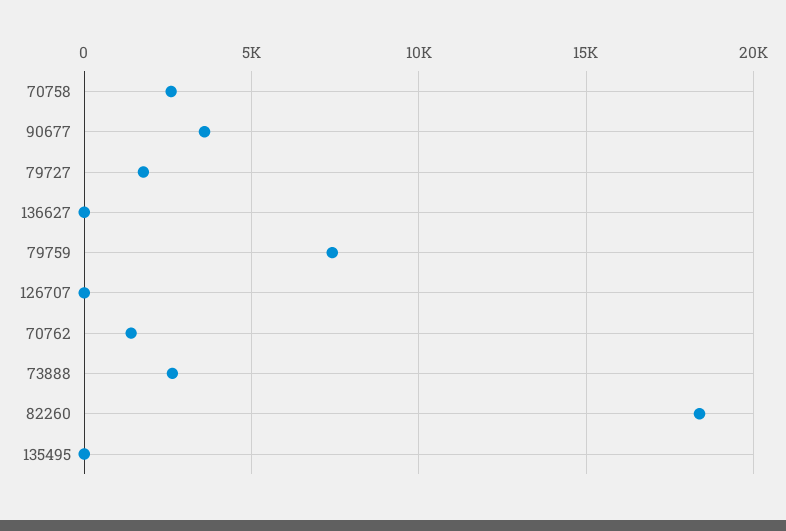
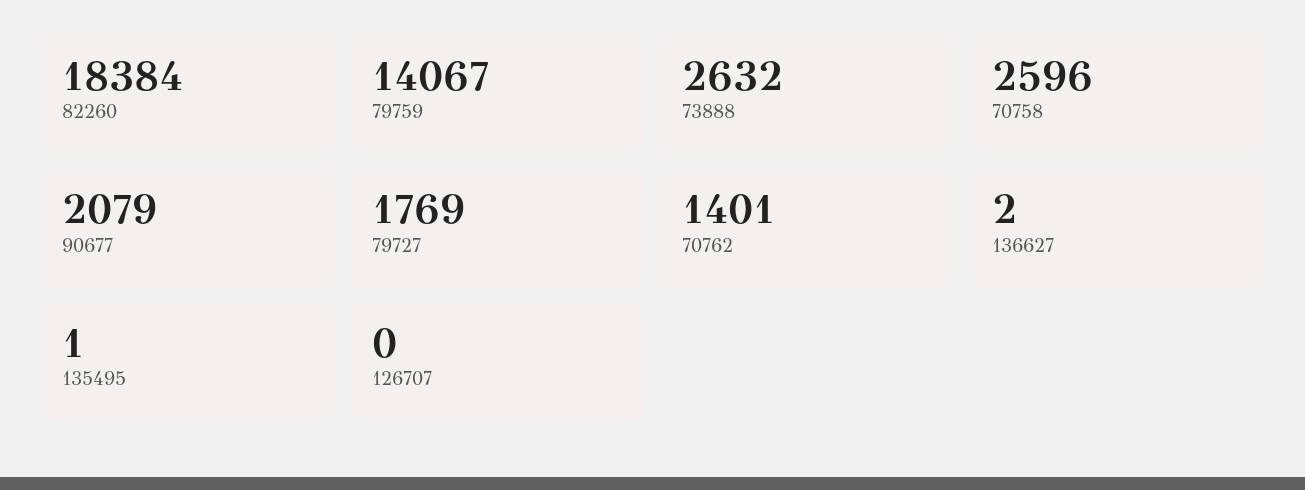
90677: 3500 -> 2079
79759: 7500 -> 14067

